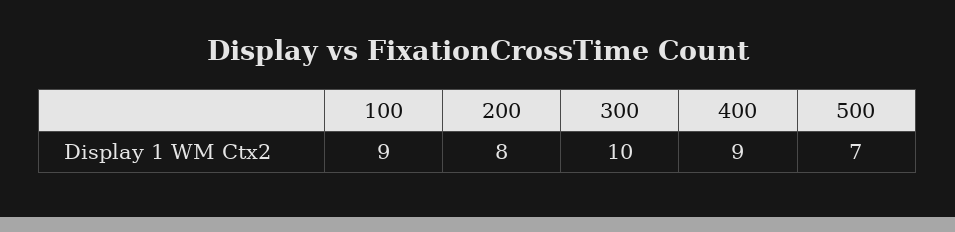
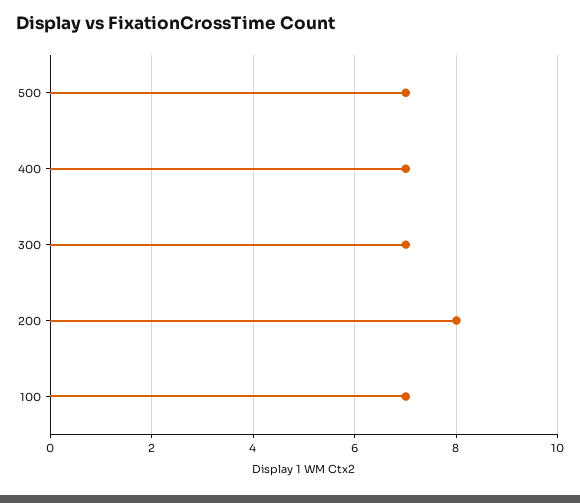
100: 9 -> 7
300: 10 -> 7
400: 9 -> 7

